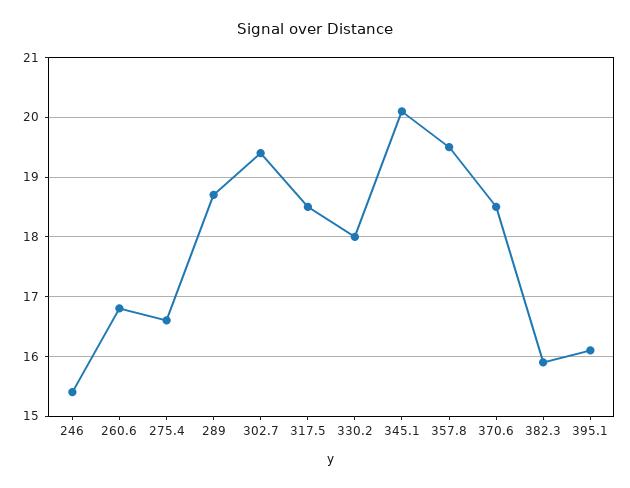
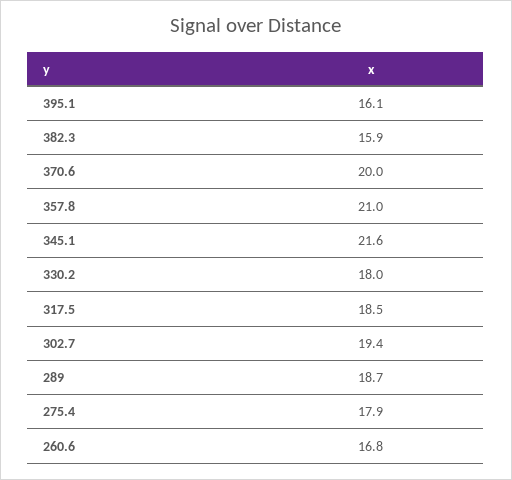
246: 15.5 -> none
275.4: 16.5 -> 17.9
345.1: 20 -> 21.6
357.8: 19.5 -> 21
370.6: 18.5 -> 20

